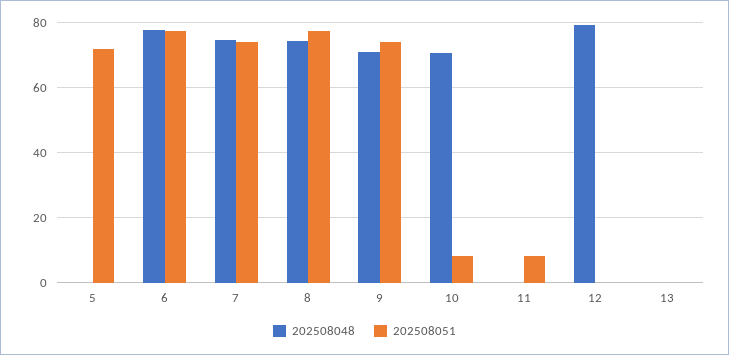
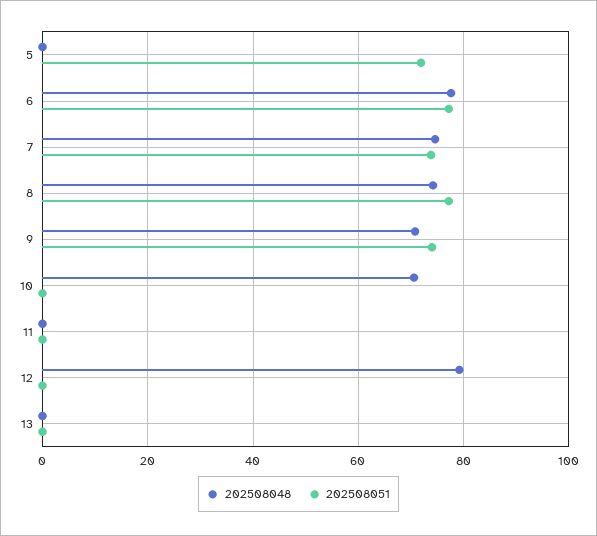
202508051, 10: 8 -> 0
202508051, 11: 8 -> 0

